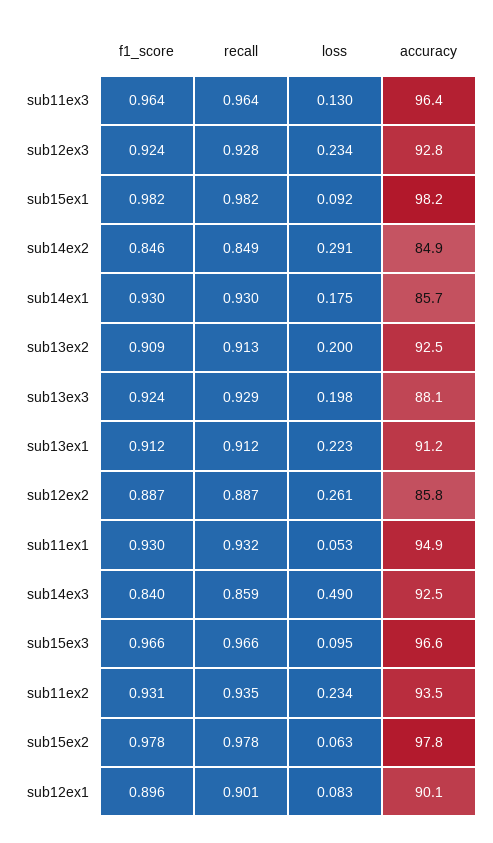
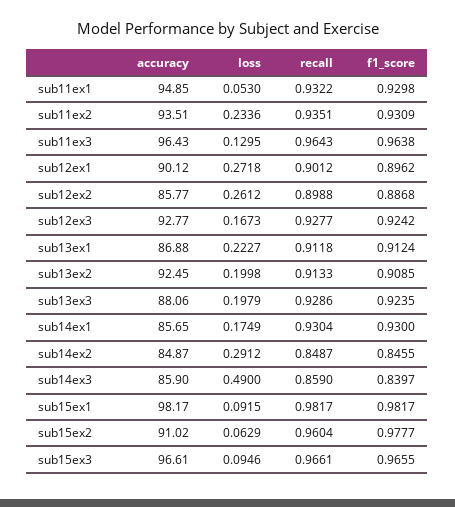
loss, sub12ex3: 0.234 -> 0.1673
accuracy, sub13ex1: 91.2 -> 86.88
recall, sub12ex2: 0.887 -> 0.8988
accuracy, sub14ex3: 92.5 -> 85.9
recall, sub15ex2: 0.978 -> 0.9604
accuracy, sub15ex2: 97.8 -> 91.02
loss, sub12ex1: 0.083 -> 0.2718

